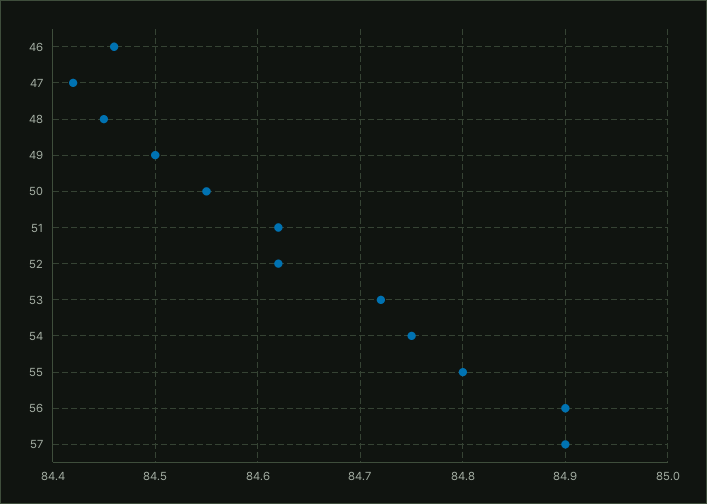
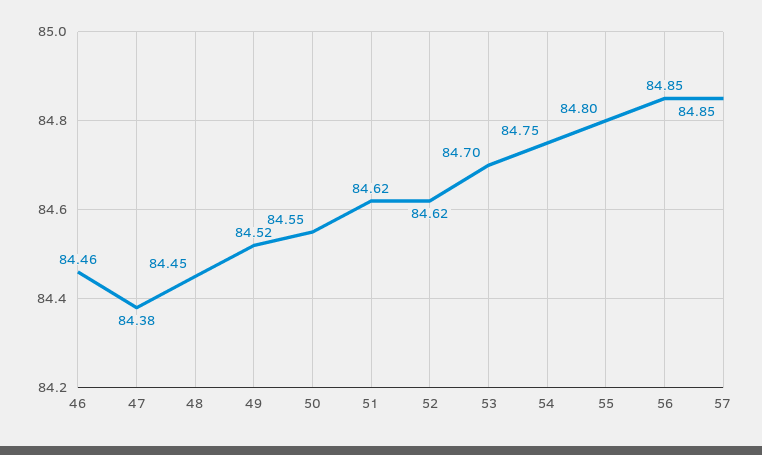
47: 84.42 -> 84.38
49: 84.5 -> 84.52
53: 84.72 -> 84.7
56: 84.9 -> 84.85
57: 84.9 -> 84.85

